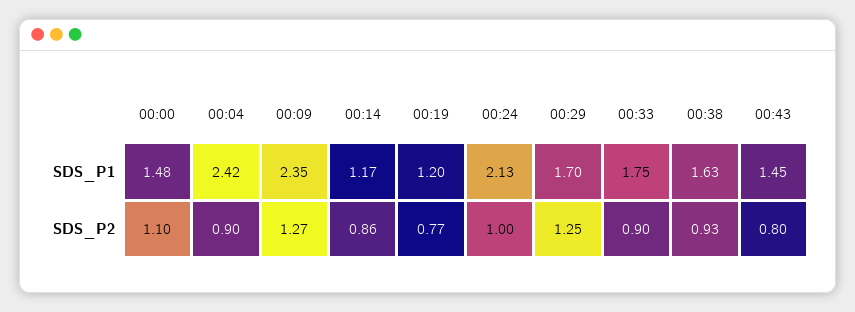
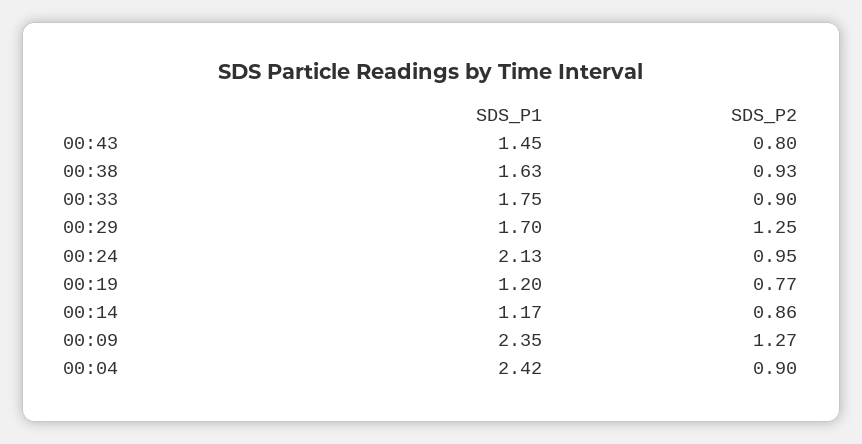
00:00, SDS_P1: 1.48 -> none
00:00, SDS_P2: 1.1 -> none
00:24, SDS_P2: 1 -> 0.95

